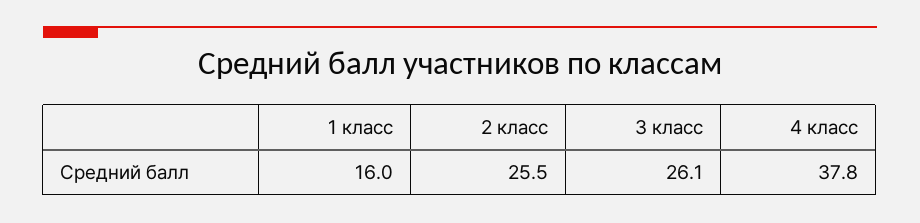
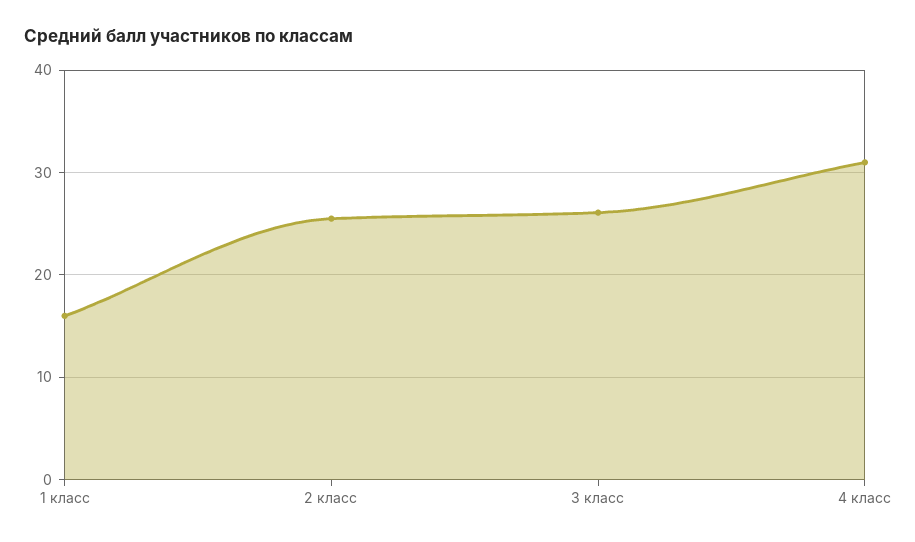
4 класс: 37.8 -> 31

